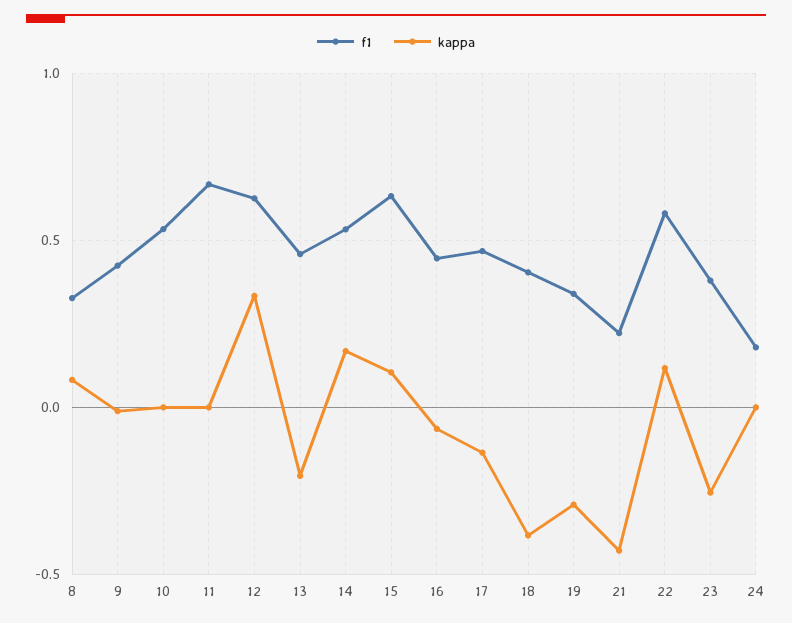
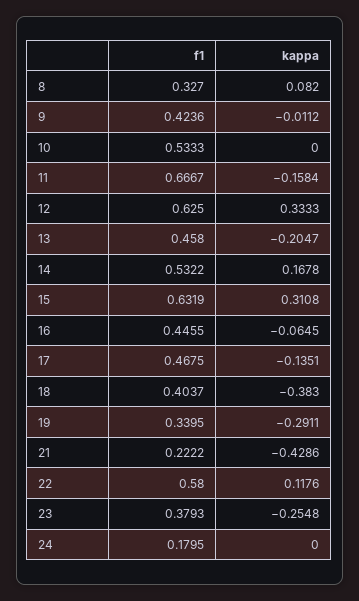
kappa, 11: 0 -> -0.1584
kappa, 15: 0.1 -> 0.3108

